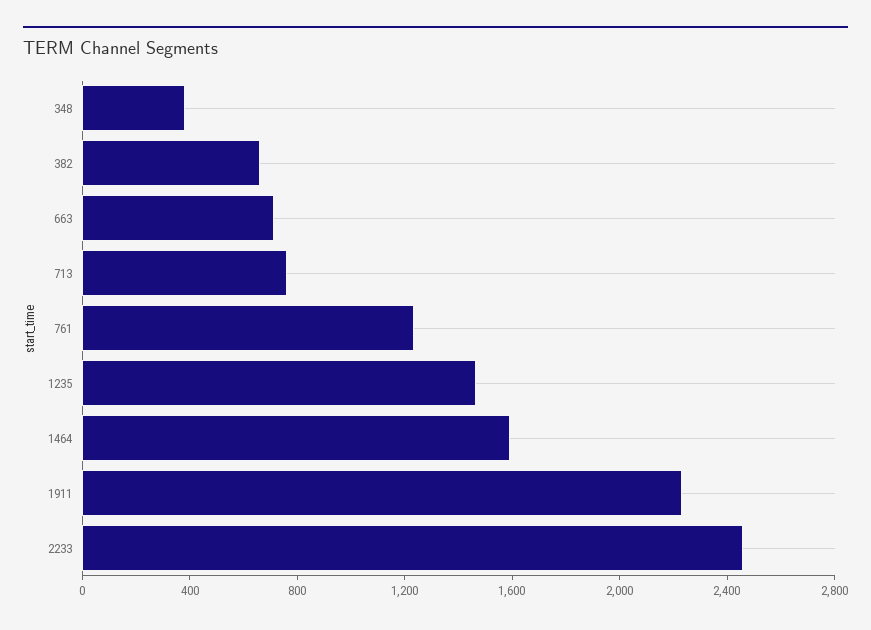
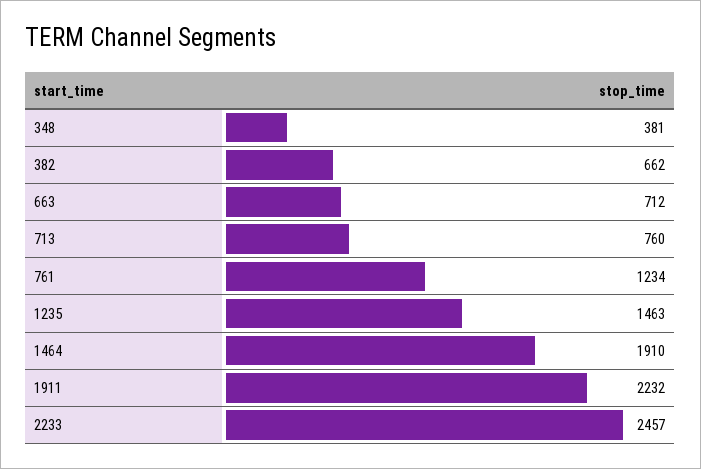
1464: 1600 -> 1910

